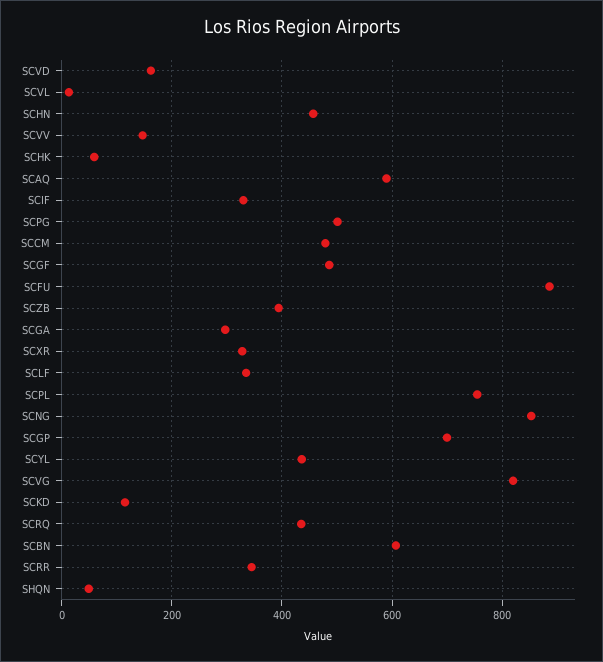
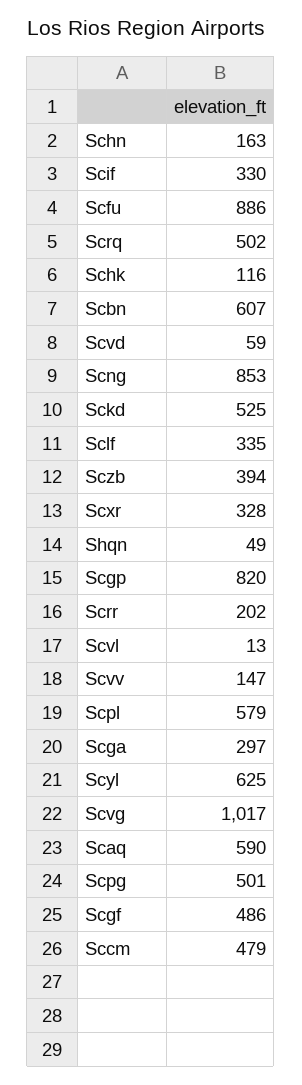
SCVD: 160 -> 59
SCHN: 460 -> 163
SCHK: 60 -> 116
SCPL: 760 -> 579
SCGP: 700 -> 820
SCYL: 440 -> 625
SCVG: 820 -> 1017
SCKD: 120 -> 525
SCRQ: 440 -> 502
SCRR: 340 -> 202

